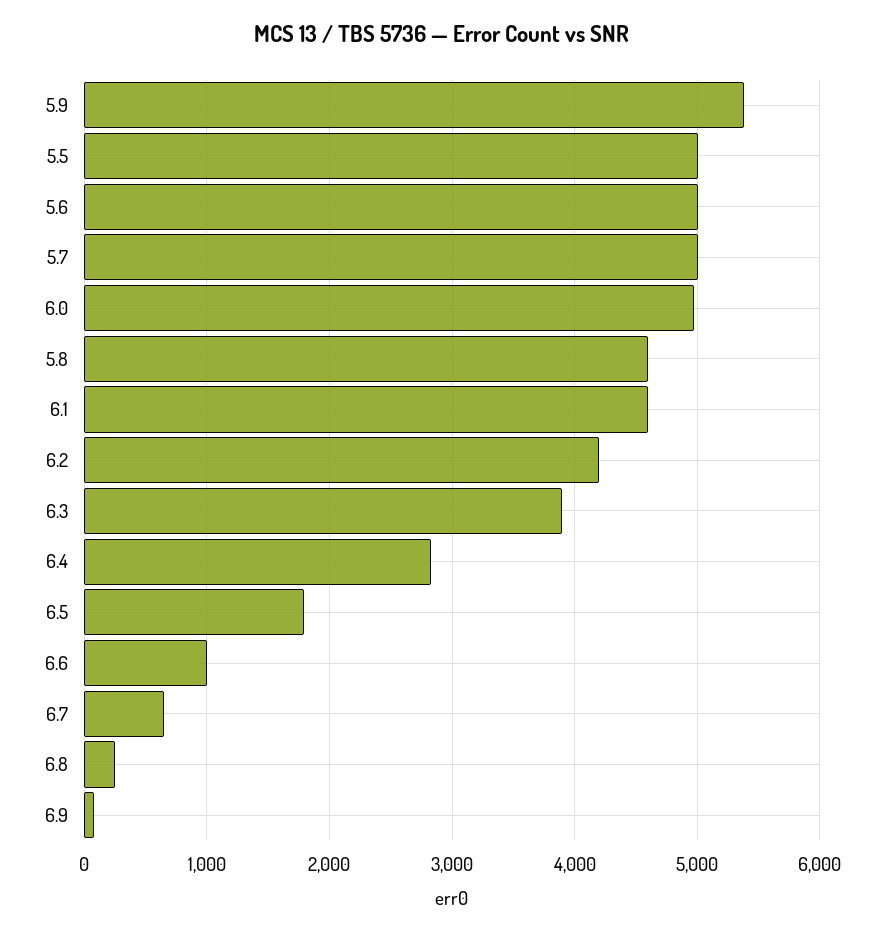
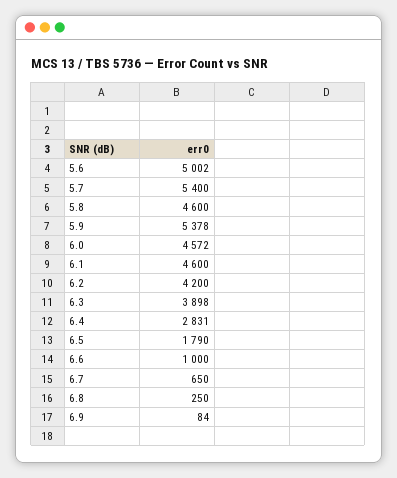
5.5: 5000 -> none
5.7: 5000 -> 5400
6.0: 5000 -> 4572

